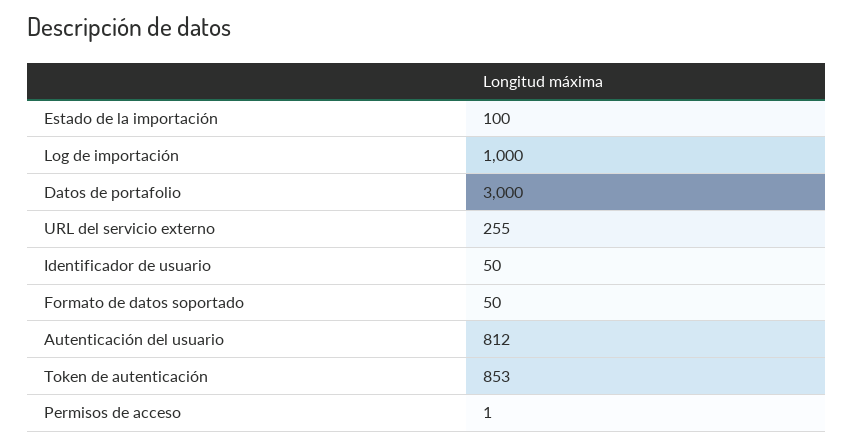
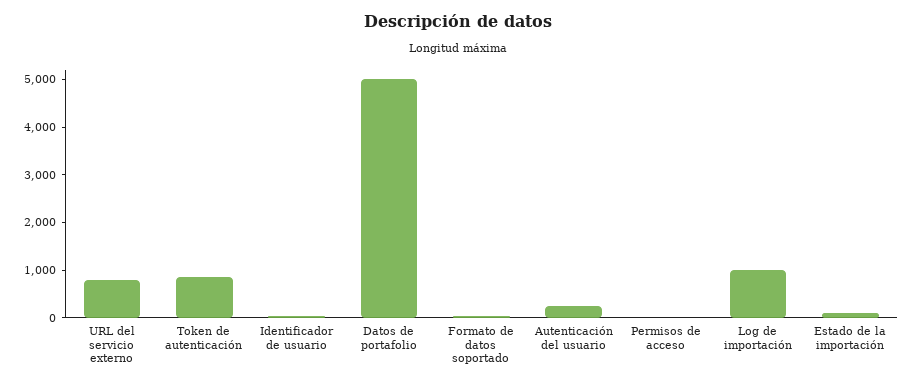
Datos de portafolio: 3000 -> 5000
URL del servicio externo: 255 -> 800
Autenticación del usuario: 812 -> 200

